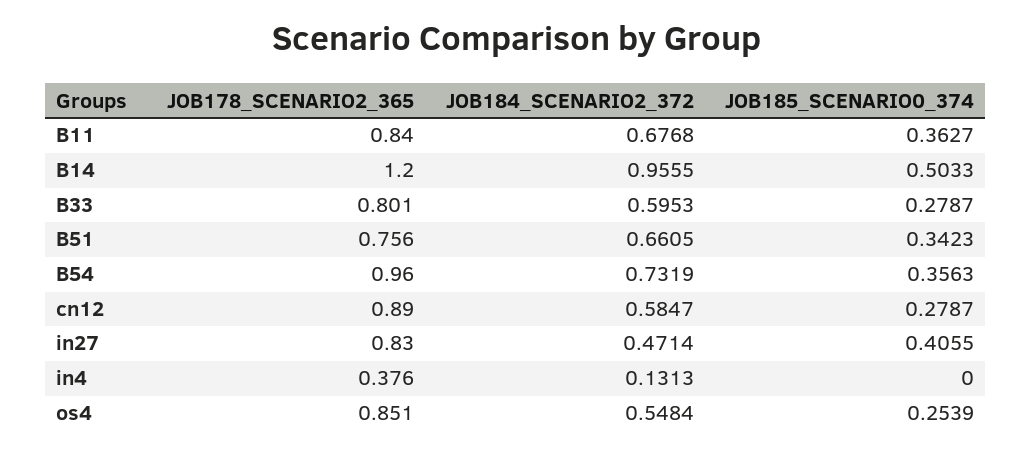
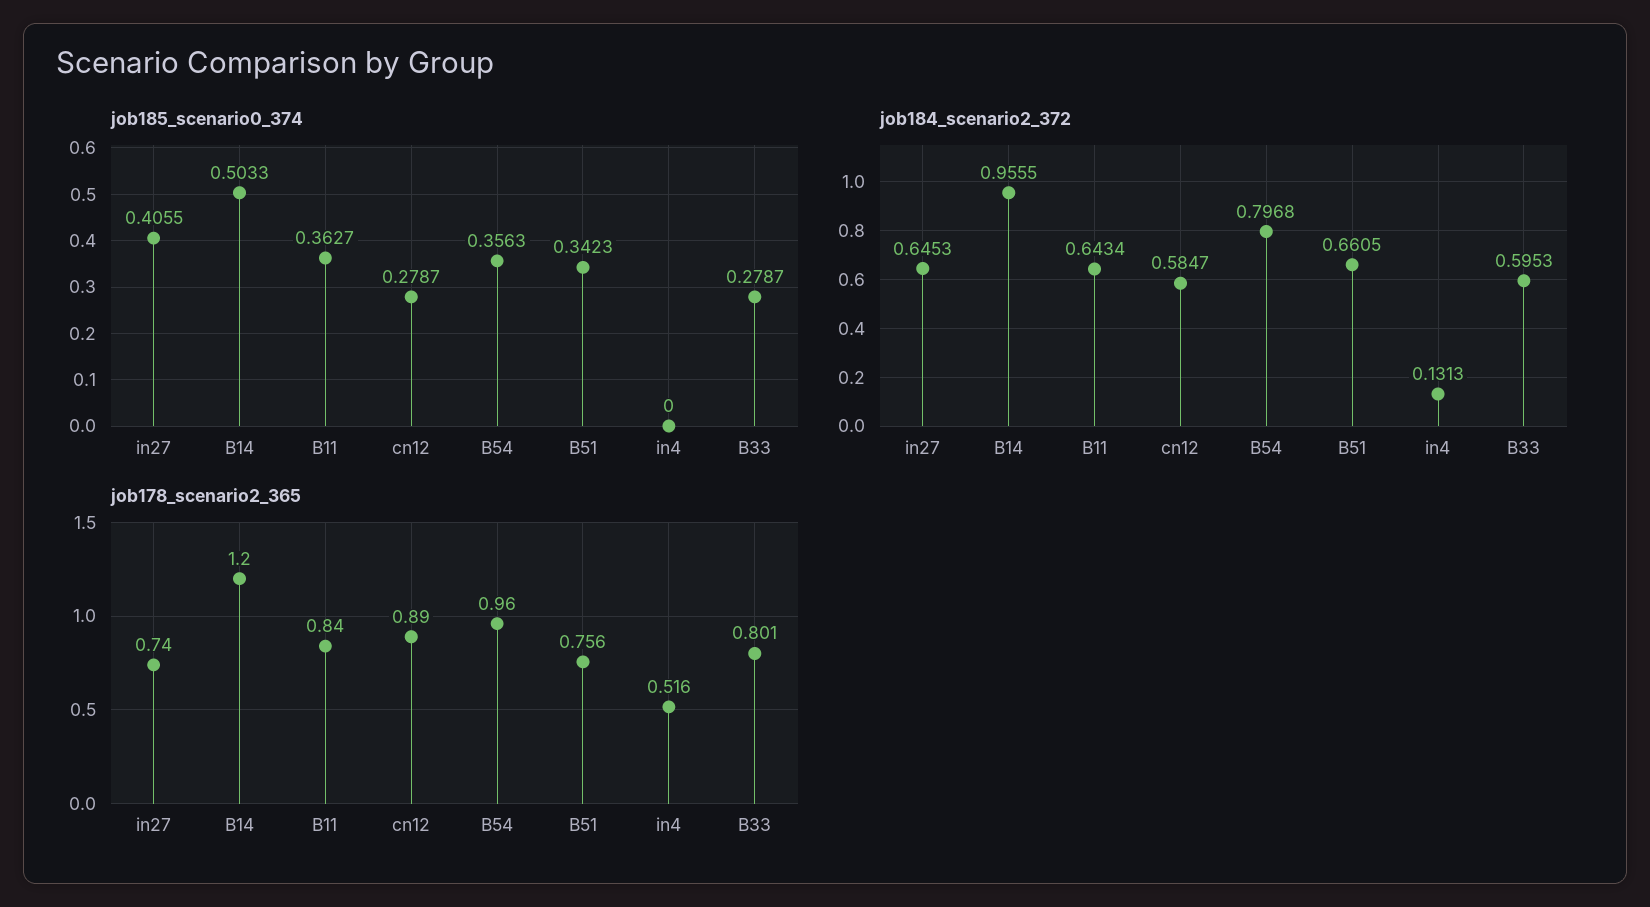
JOB184_SCENARIO2_372, B11: 0.6768 -> 0.6434
JOB184_SCENARIO2_372, B54: 0.7319 -> 0.7968
JOB178_SCENARIO2_365, in27: 0.83 -> 0.74
JOB184_SCENARIO2_372, in27: 0.4714 -> 0.6453
JOB178_SCENARIO2_365, in4: 0.376 -> 0.516
JOB178_SCENARIO2_365, os4: 0.851 -> none
JOB184_SCENARIO2_372, os4: 0.5484 -> none
JOB185_SCENARIO0_374, os4: 0.2539 -> none

